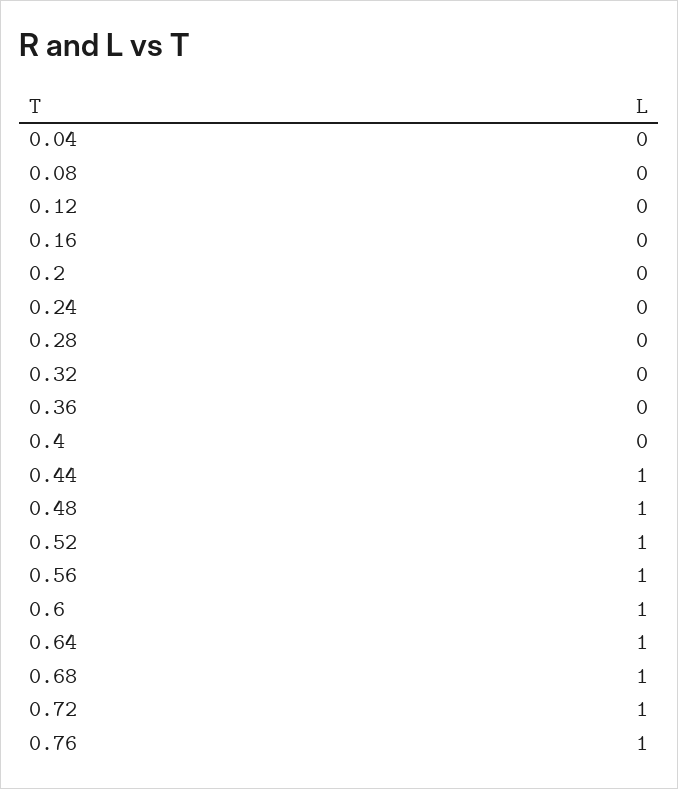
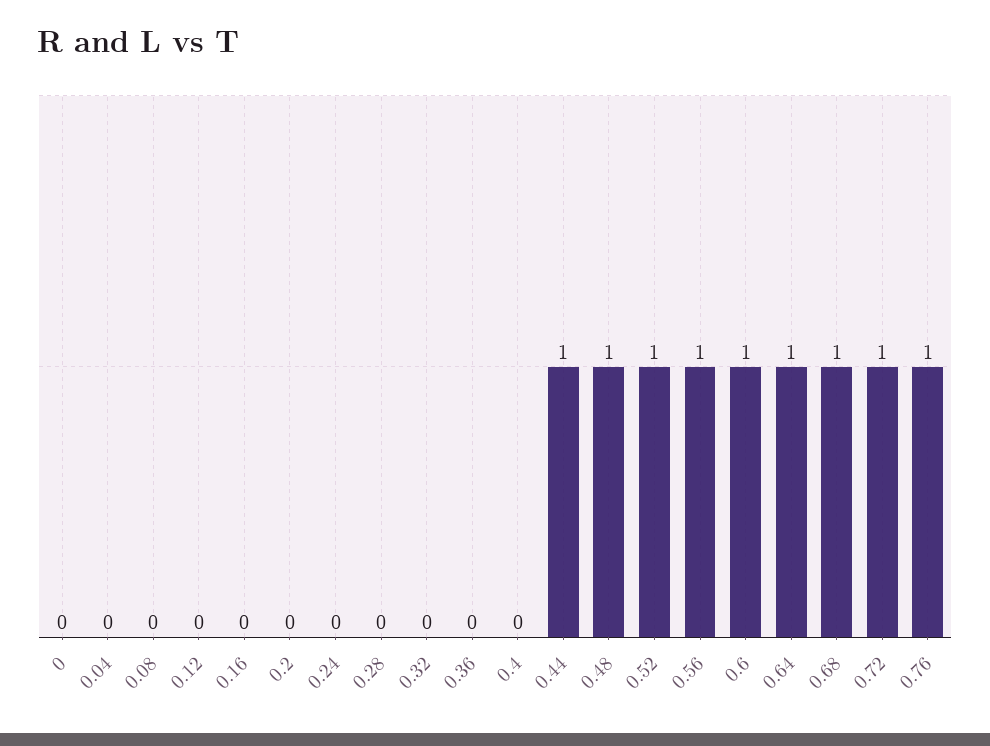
0: none -> 0

